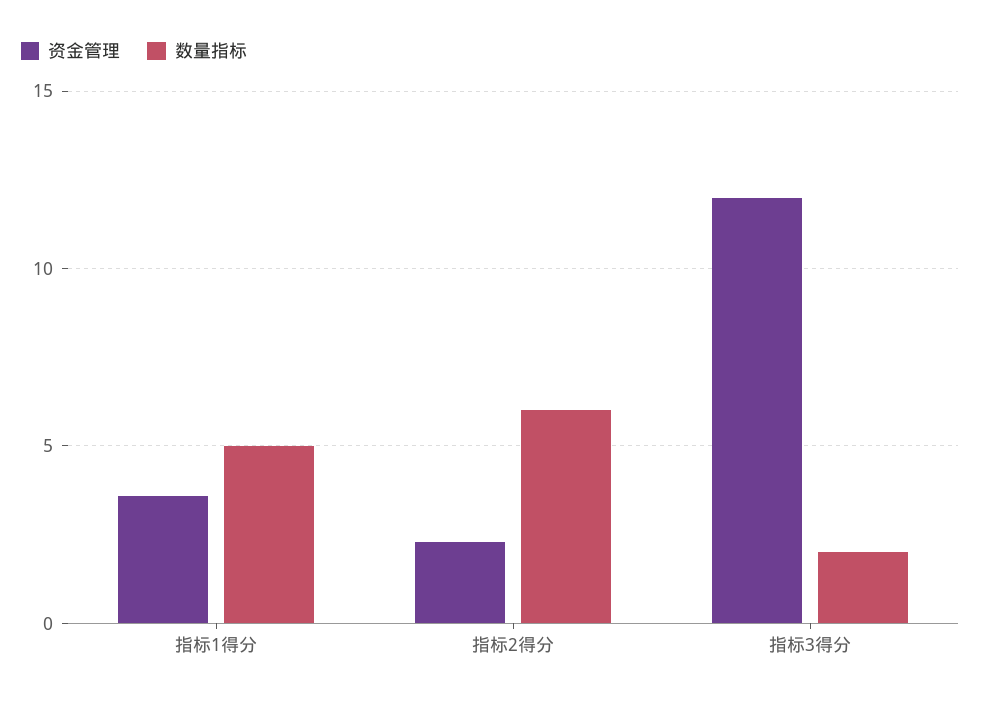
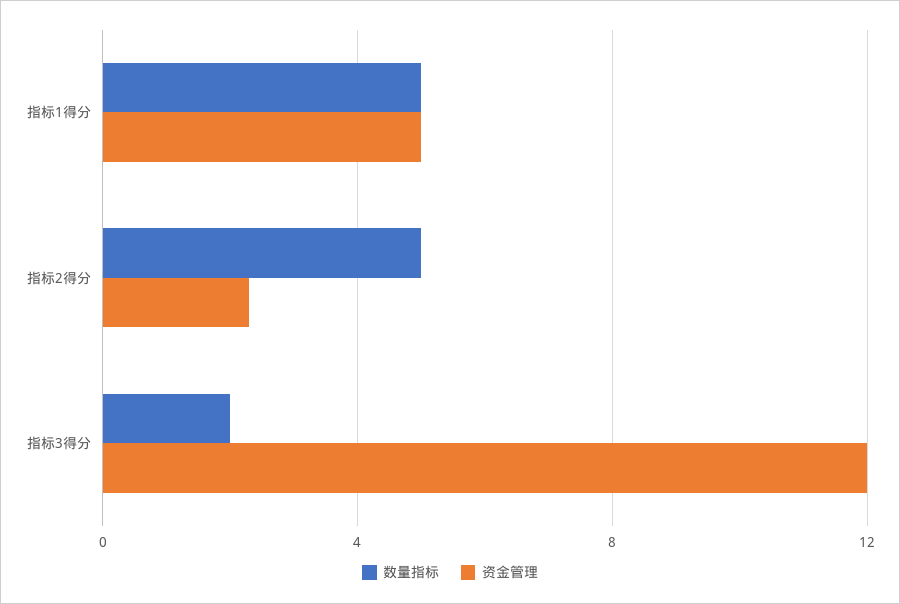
资金管理, 指标1得分: 3.5 -> 5
数量指标, 指标2得分: 6 -> 5

